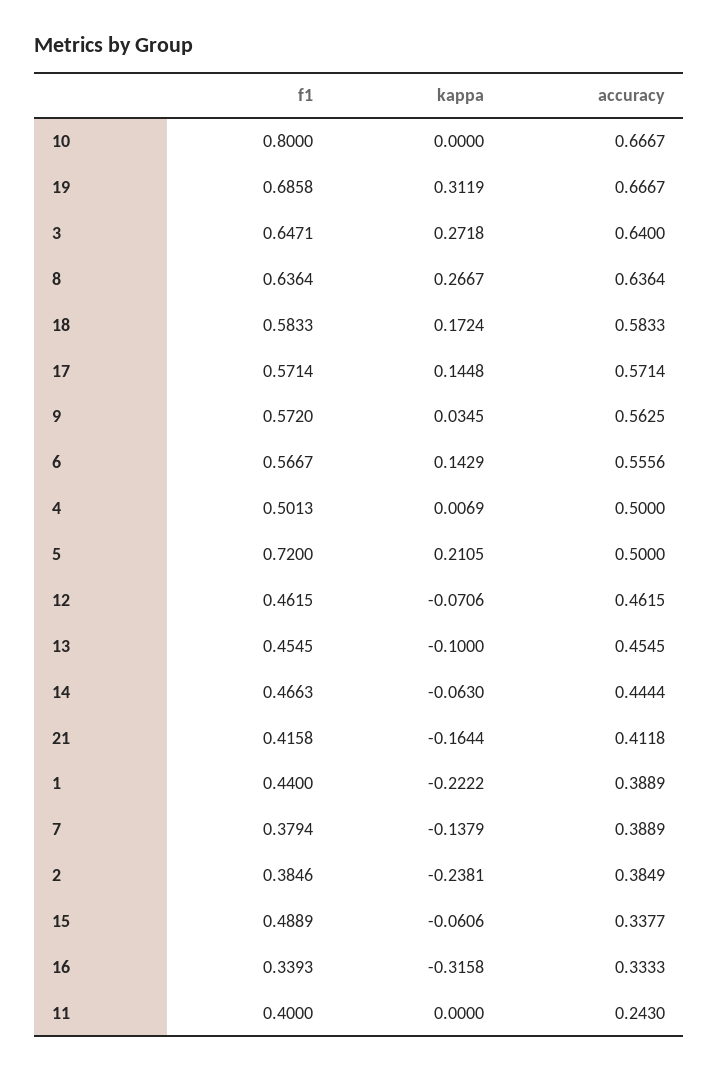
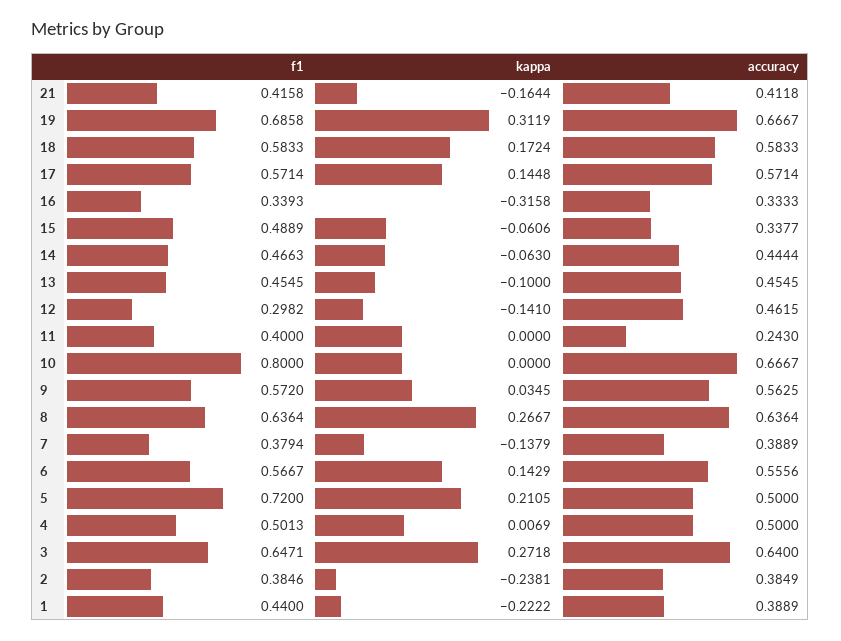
f1, 12: 0.4615 -> 0.2982
kappa, 12: -0.0706 -> -0.141

